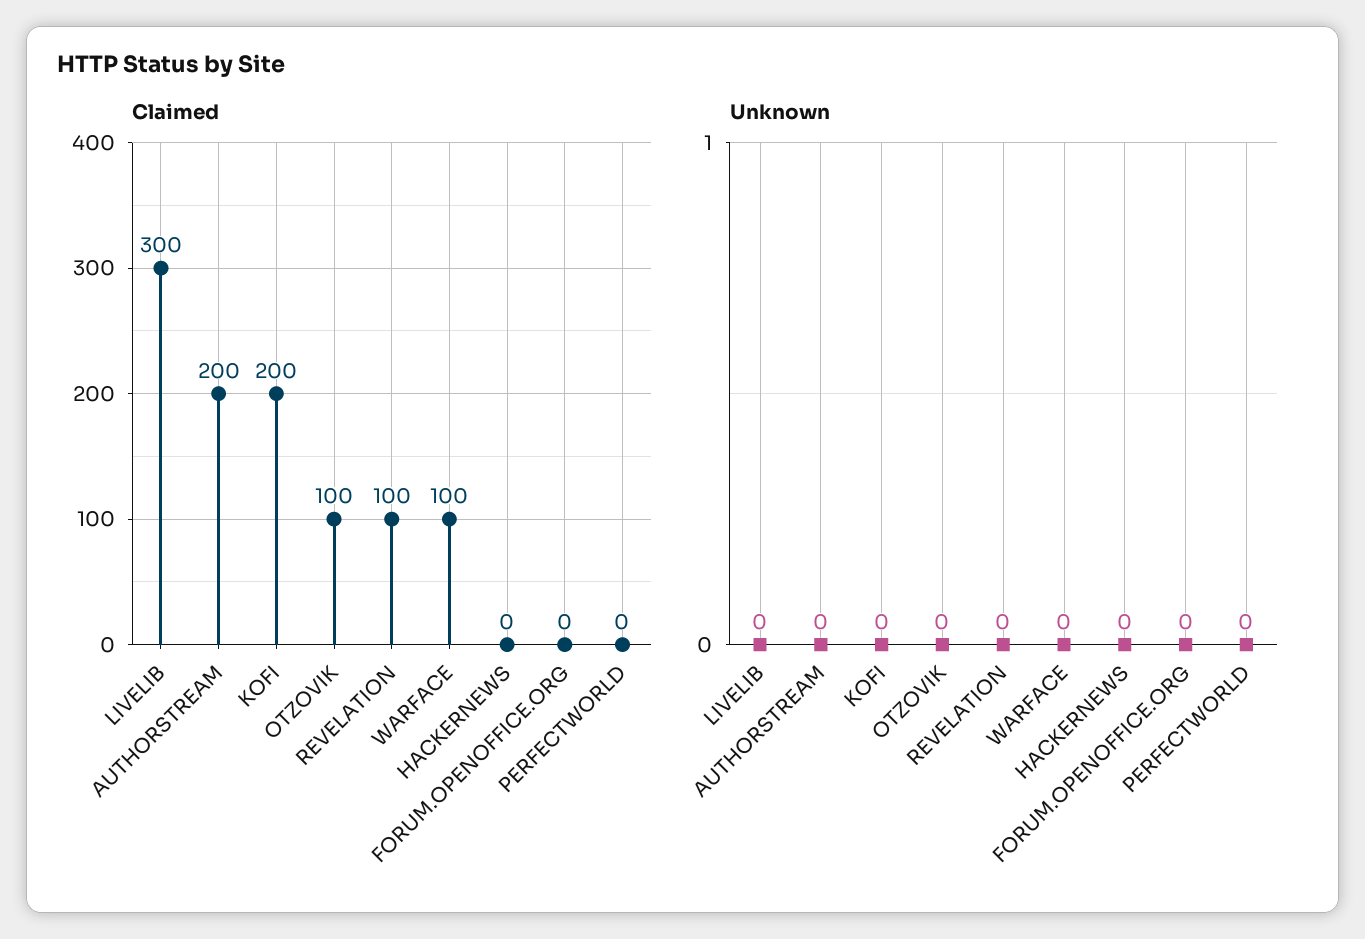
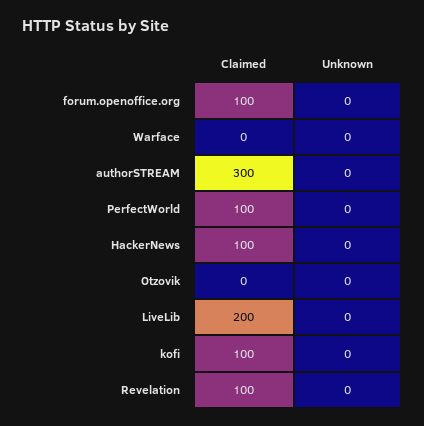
Claimed, LIVELIB: 300 -> 200
Claimed, AUTHORSTREAM: 200 -> 300
Claimed, KOFI: 200 -> 100
Claimed, OTZOVIK: 100 -> 0
Claimed, WARFACE: 100 -> 0
Claimed, HACKERNEWS: 0 -> 100
Claimed, FORUM.OPENOFFICE.ORG: 0 -> 100
Claimed, PERFECTWORLD: 0 -> 100

